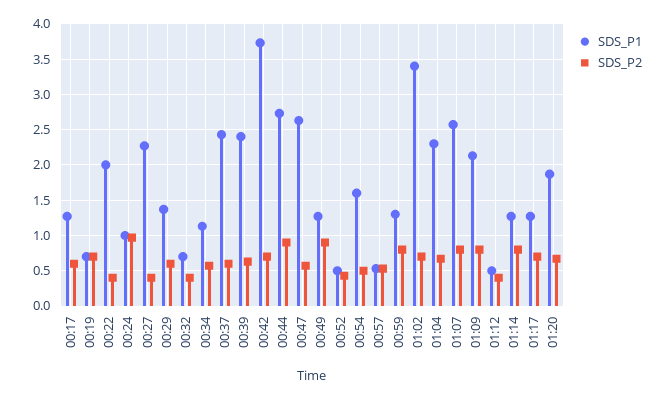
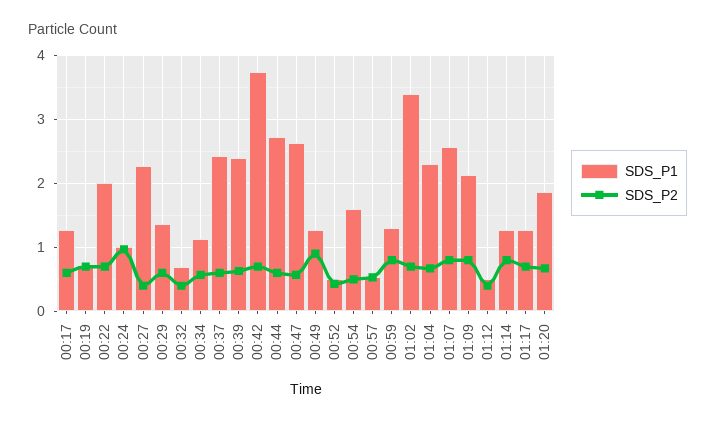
SDS_P2, 00:22: 0.4 -> 0.7
SDS_P2, 00:44: 0.9 -> 0.6

